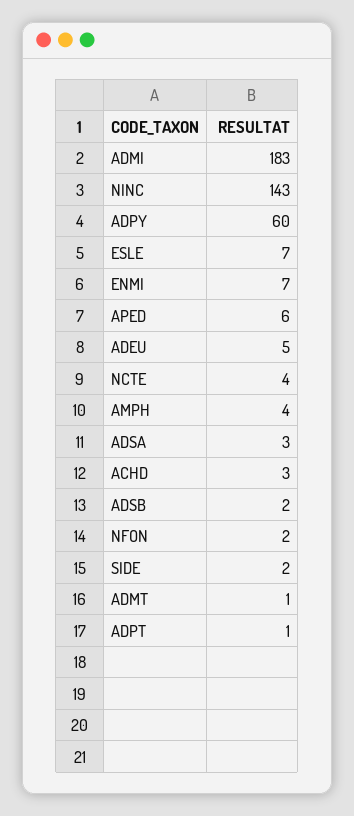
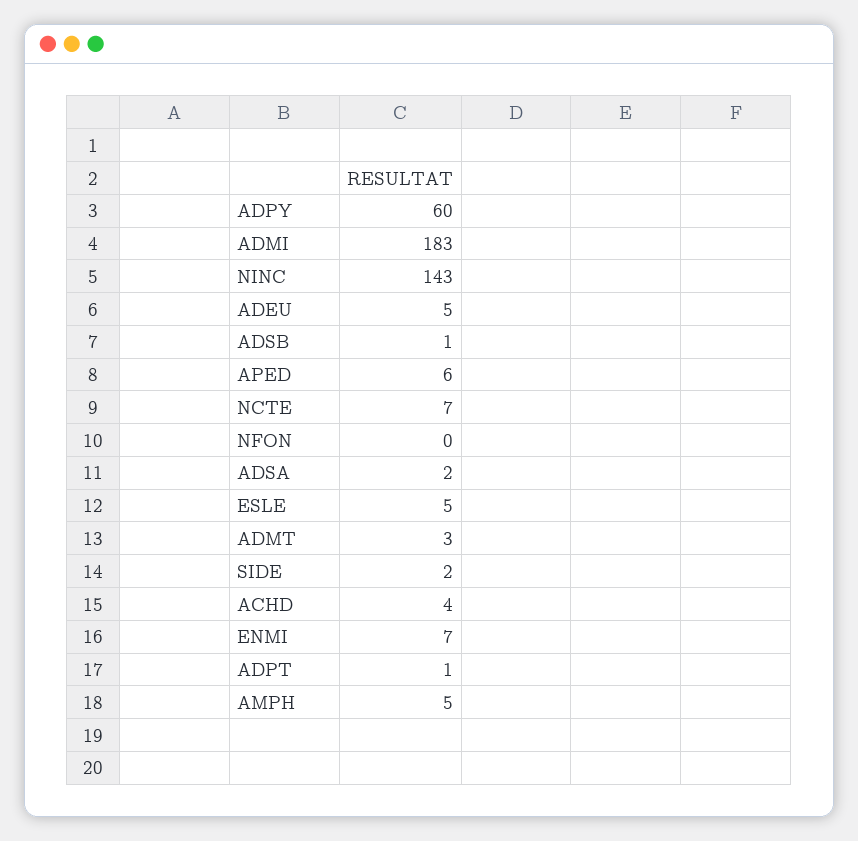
ESLE: 7 -> 5
NCTE: 4 -> 7
AMPH: 4 -> 5
ADSA: 3 -> 2
ACHD: 3 -> 4
ADSB: 2 -> 1
NFON: 2 -> 0
ADMT: 1 -> 3

